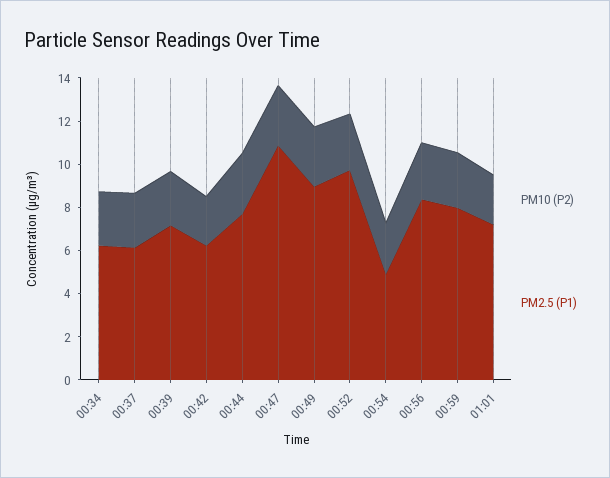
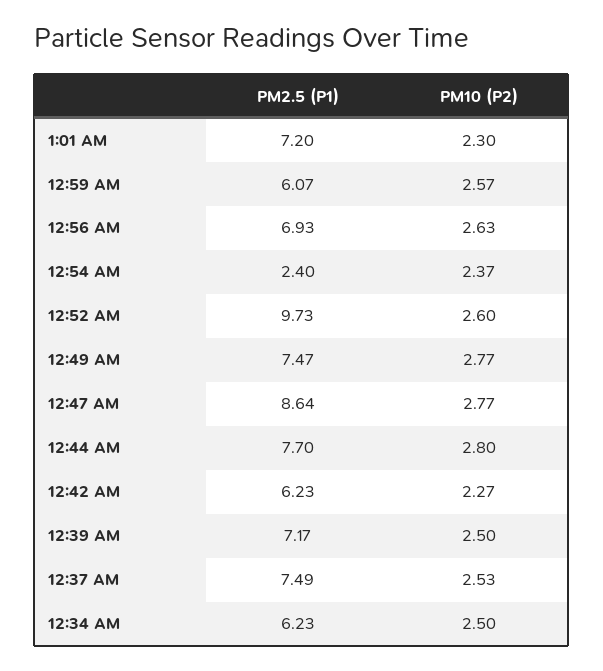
PM2.5 (P1), 00:37: 6 -> 7.49
PM2.5 (P1), 00:47: 11 -> 8.64
PM2.5 (P1), 00:49: 9 -> 7.47
PM2.5 (P1), 00:54: 5 -> 2.4
PM2.5 (P1), 00:56: 8.5 -> 6.93
PM2.5 (P1), 00:59: 8 -> 6.07

